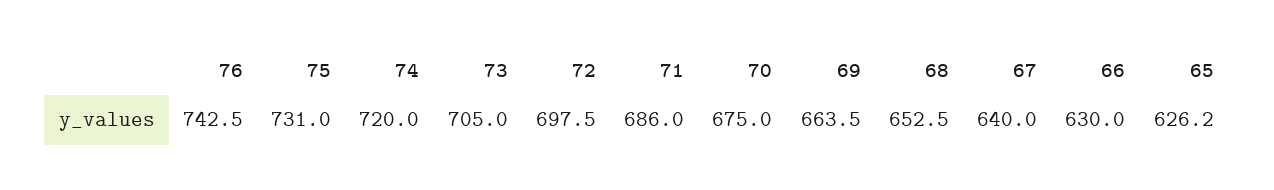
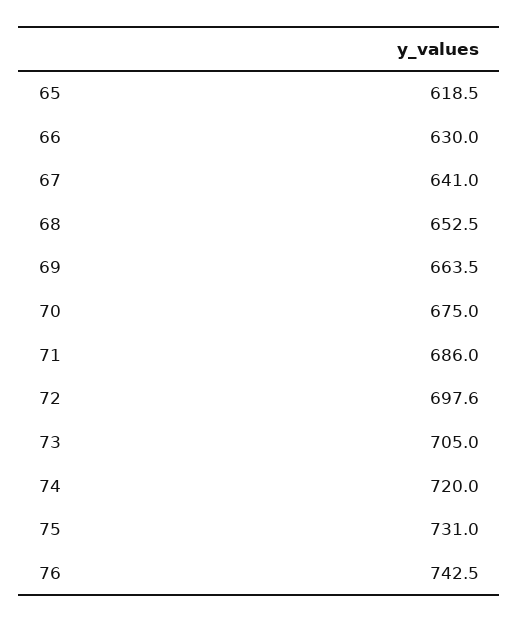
72: 697.5 -> 697.6
67: 640 -> 641
65: 626.2 -> 618.5

